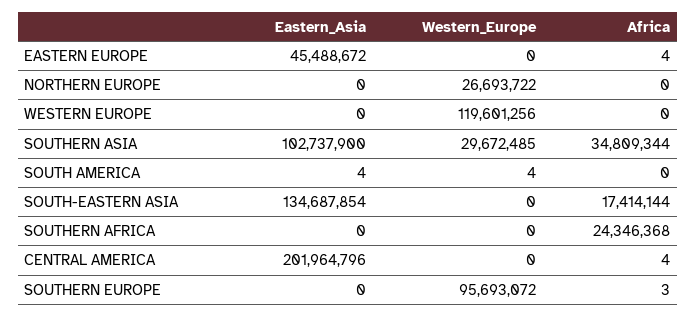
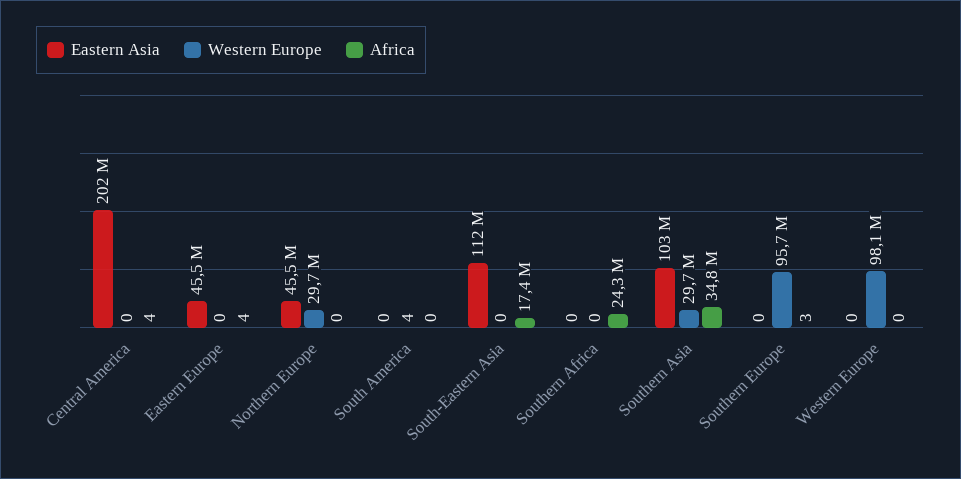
Eastern_Asia, NORTHERN EUROPE: 0 -> 45500000
Western_Europe, NORTHERN EUROPE: 26693722 -> 29700000
Western_Europe, WESTERN EUROPE: 119601256 -> 98100000
Eastern_Asia, SOUTH AMERICA: 4 -> 0
Eastern_Asia, SOUTH-EASTERN ASIA: 134687854 -> 112000000

